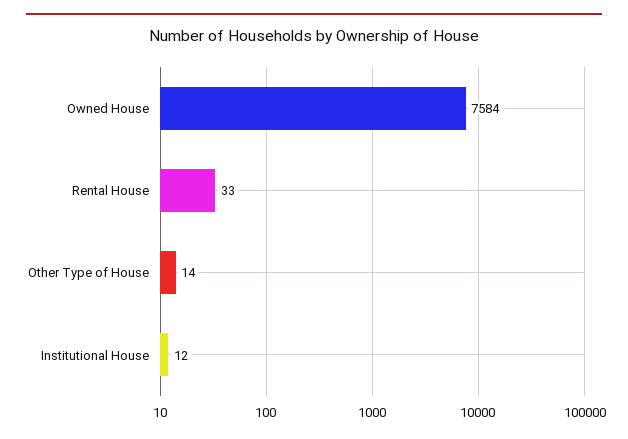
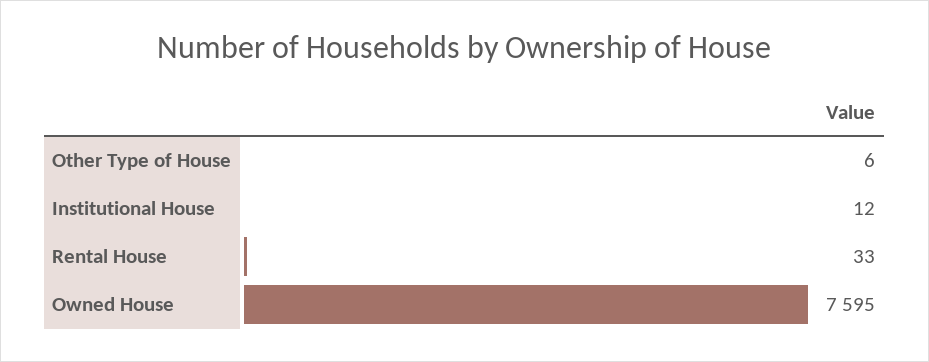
Owned House: 7584 -> 7595
Other Type of House: 14 -> 6

